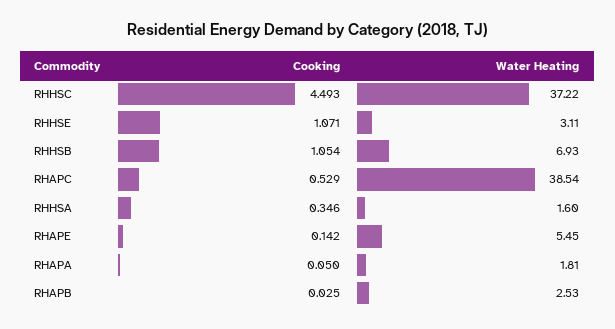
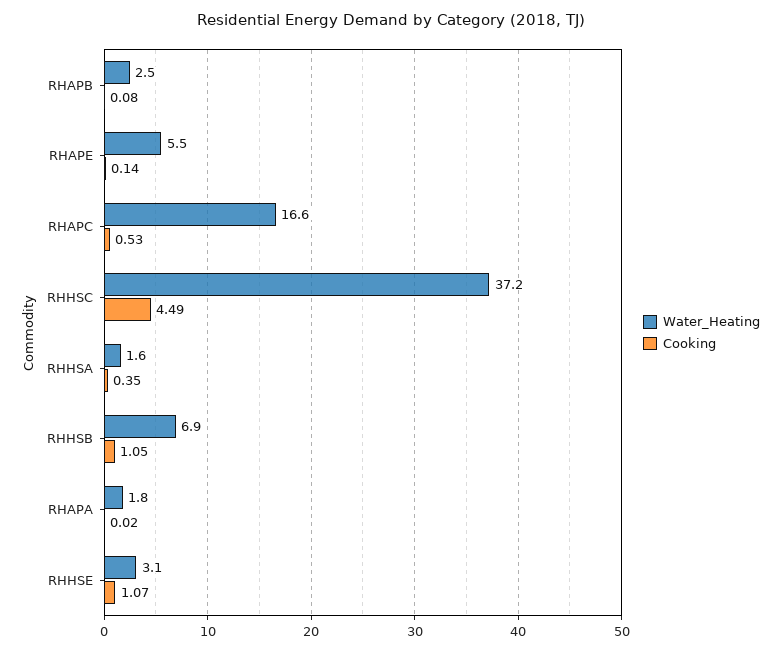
Water Heating, RHAPC: 38.54 -> 16.6
Cooking, RHAPA: 0.05 -> 0.02
Cooking, RHAPB: 0.025 -> 0.08

